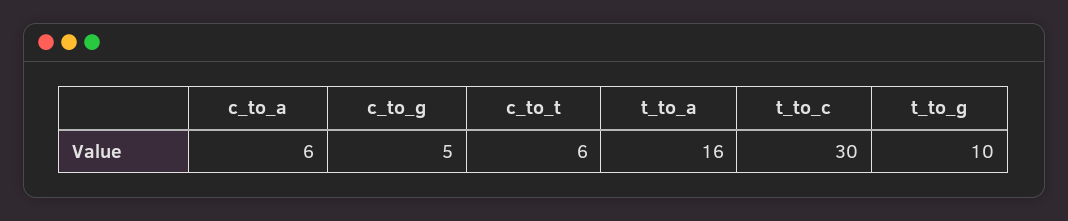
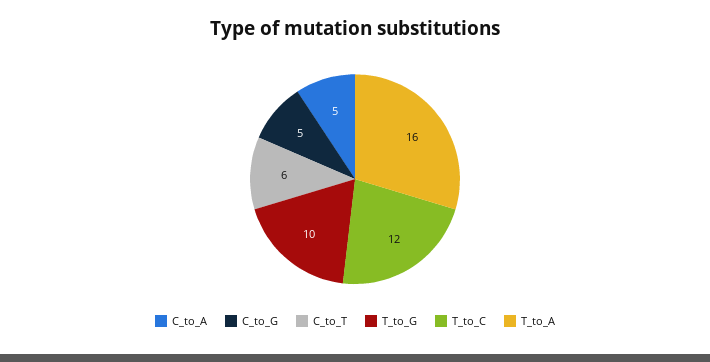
c_to_a: 6 -> 5
t_to_c: 30 -> 12

